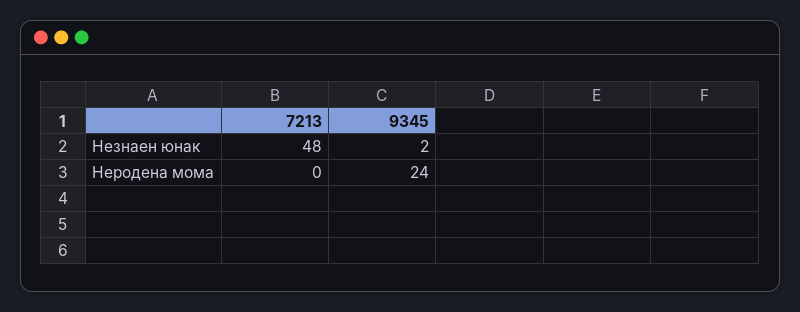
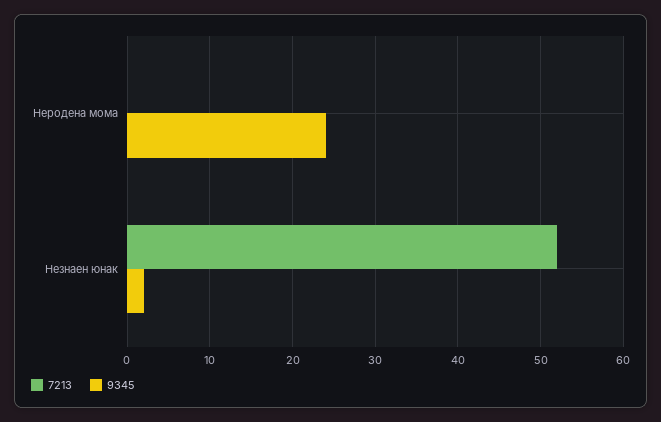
7213, Незнаен юнак: 48 -> 52

